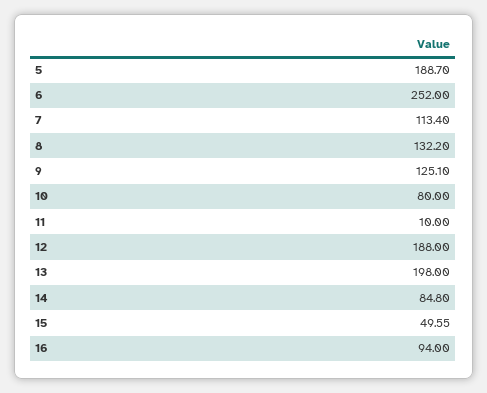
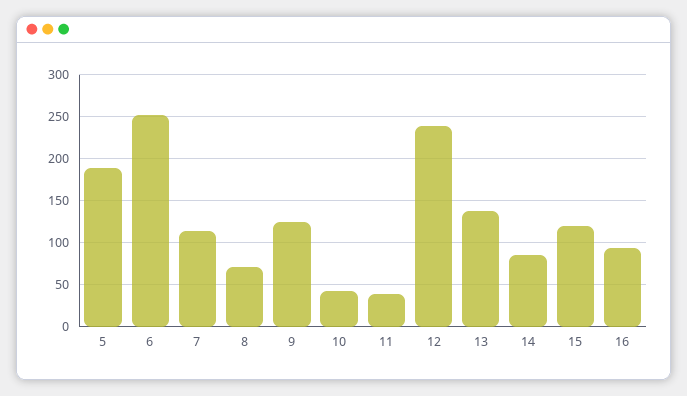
8: 132.2 -> 70
10: 80 -> 40
11: 10 -> 40
12: 188 -> 240
13: 198 -> 140
15: 49.55 -> 120

